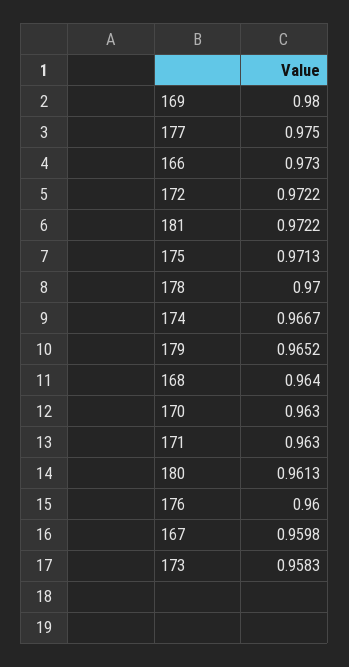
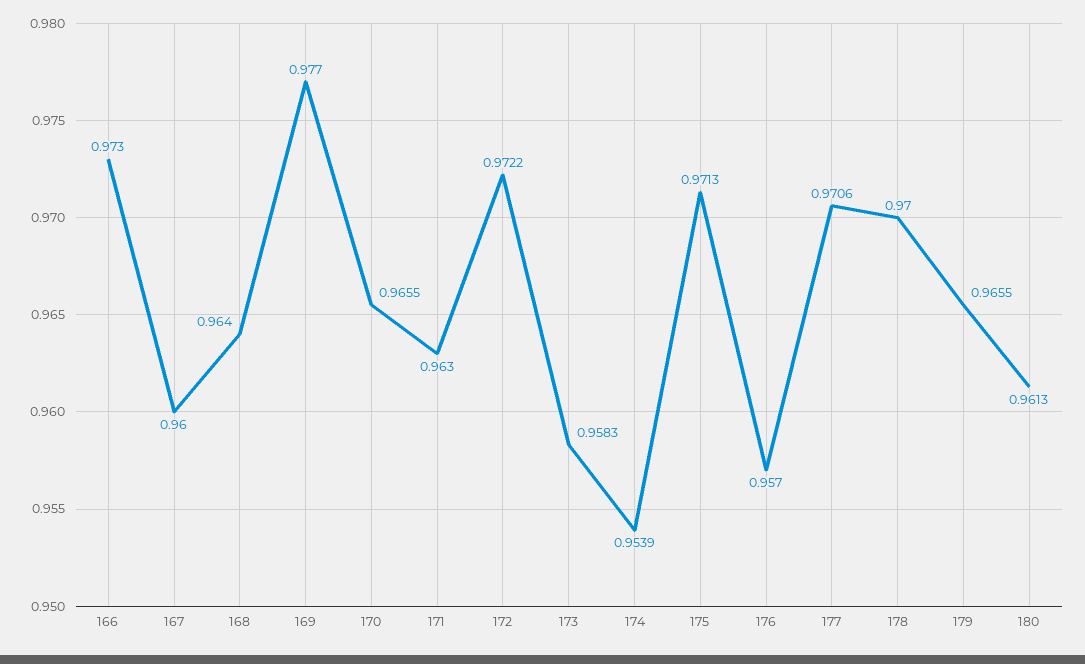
169: 0.98 -> 0.977
177: 0.975 -> 0.9706
181: 0.9722 -> none
174: 0.9667 -> 0.9539
179: 0.9652 -> 0.9655
170: 0.963 -> 0.9655
176: 0.96 -> 0.957
167: 0.9598 -> 0.96

